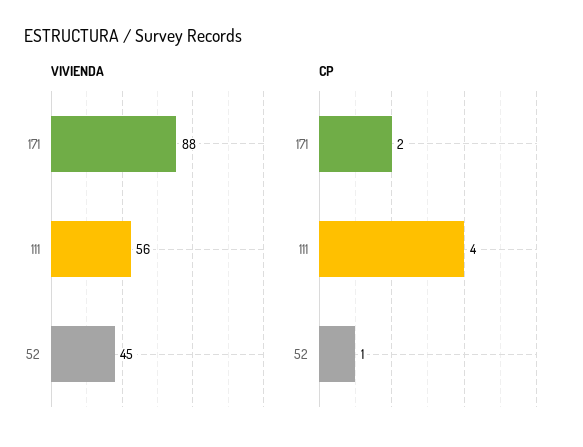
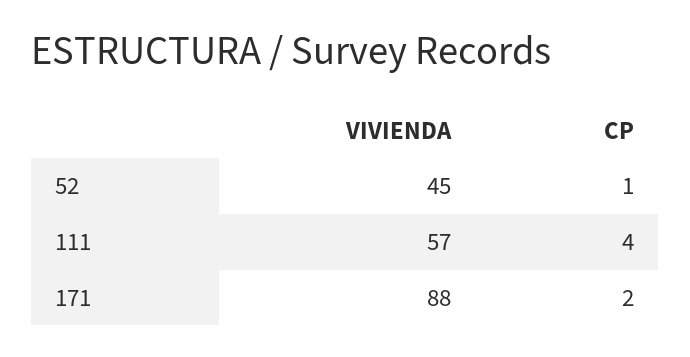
VIVIENDA, 111: 56 -> 57

